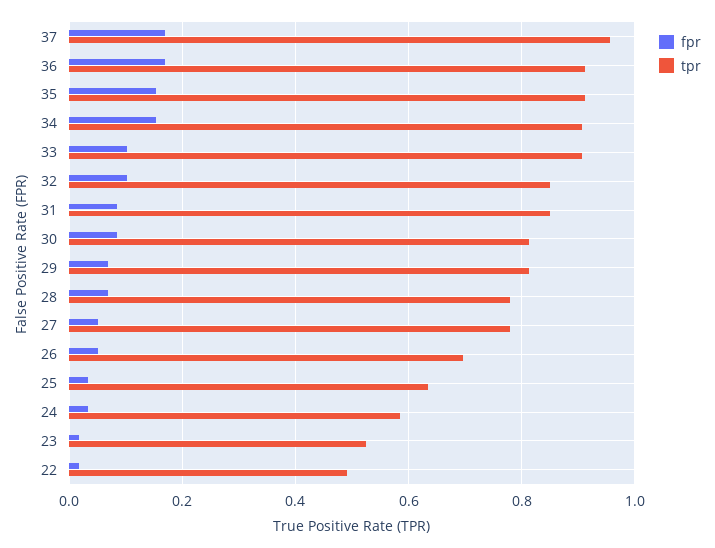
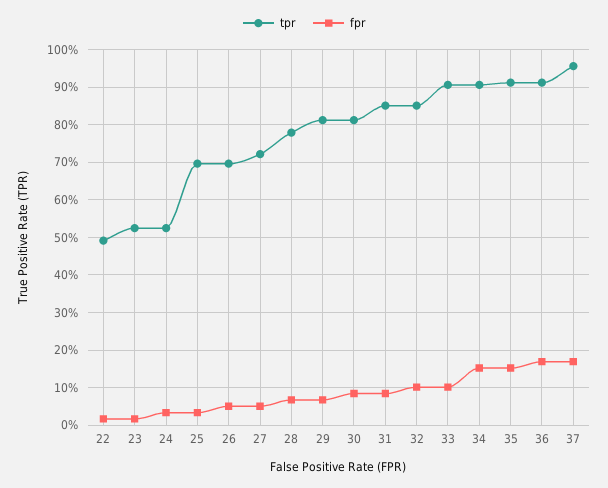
tpr, 27: 0.78 -> 0.72
tpr, 25: 0.64 -> 0.7
tpr, 24: 0.58 -> 0.52

